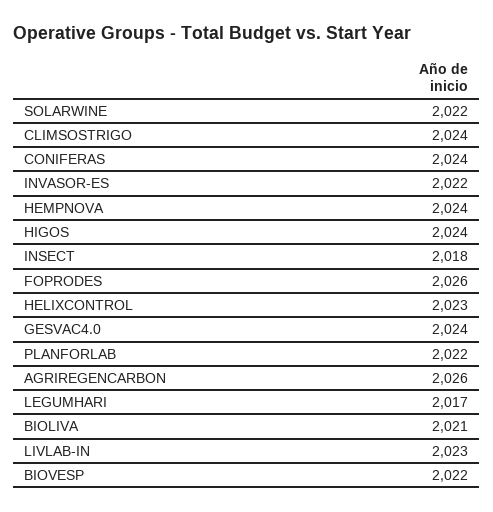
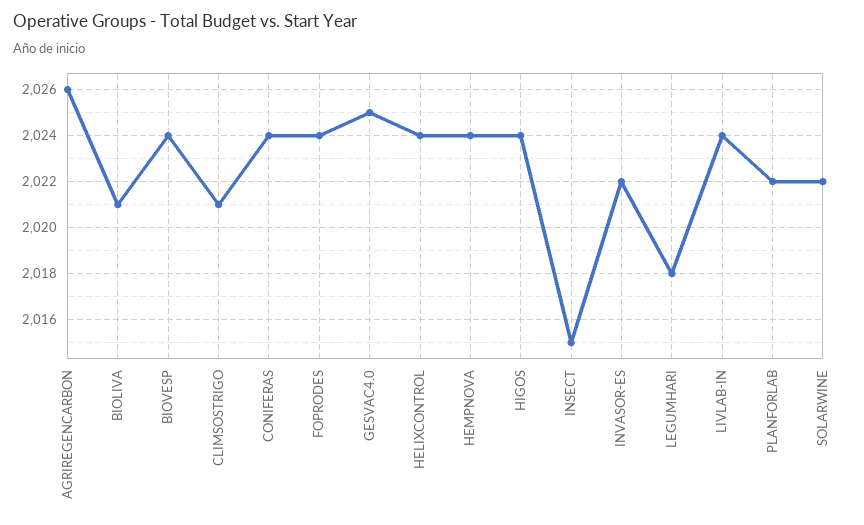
CLIMSOSTRIGO: 2024 -> 2021
INSECT: 2018 -> 2015
FOPRODES: 2026 -> 2024
HELIXCONTROL: 2023 -> 2024
GESVAC4.0: 2024 -> 2025
LEGUMHARI: 2017 -> 2018
LIVLAB-IN: 2023 -> 2024
BIOVESP: 2022 -> 2024

